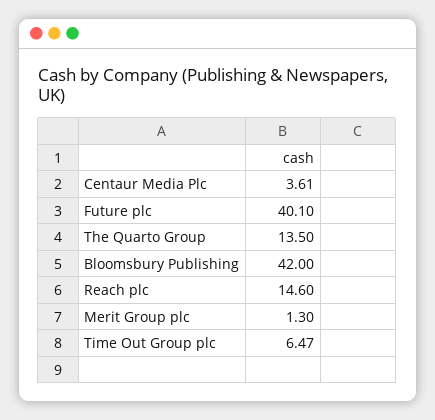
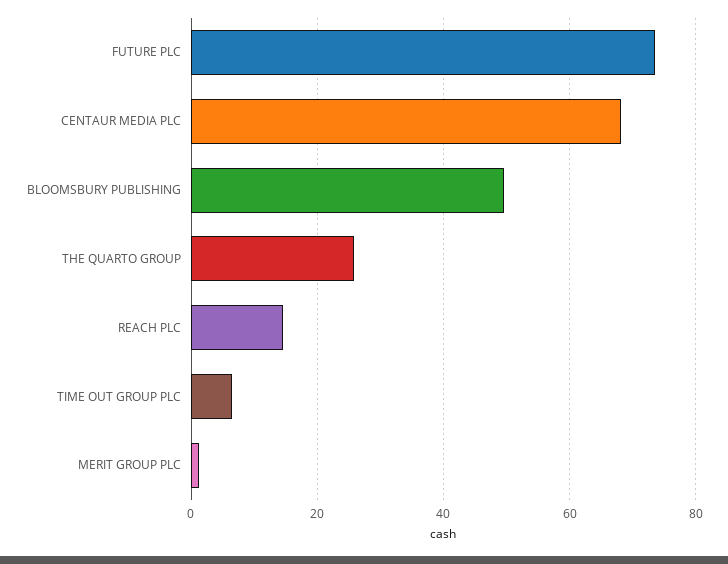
Centaur Media Plc: 3.61 -> 68
Future plc: 40.1 -> 74
The Quarto Group: 13.5 -> 26
Bloomsbury Publishing: 42 -> 50

